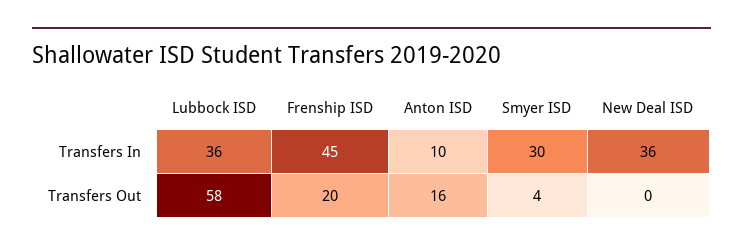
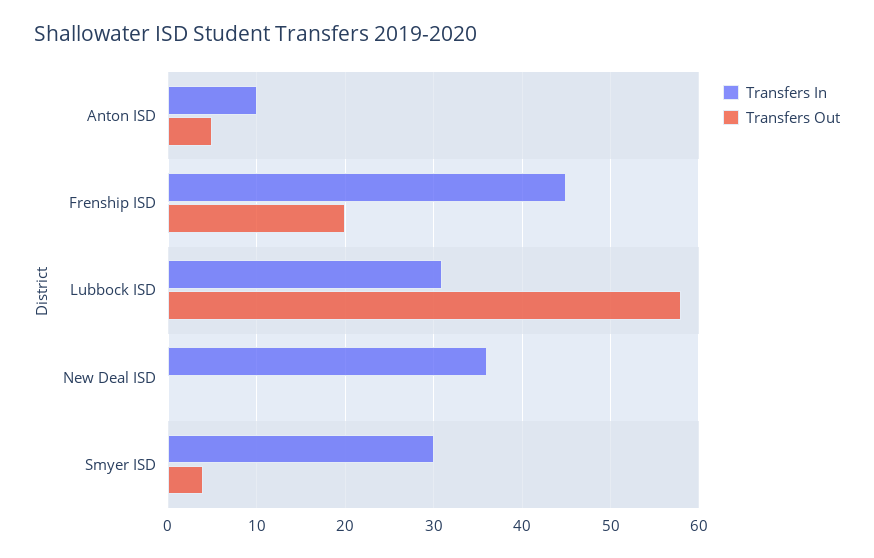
Transfers In, Lubbock ISD: 36 -> 31
Transfers Out, Anton ISD: 16 -> 5

